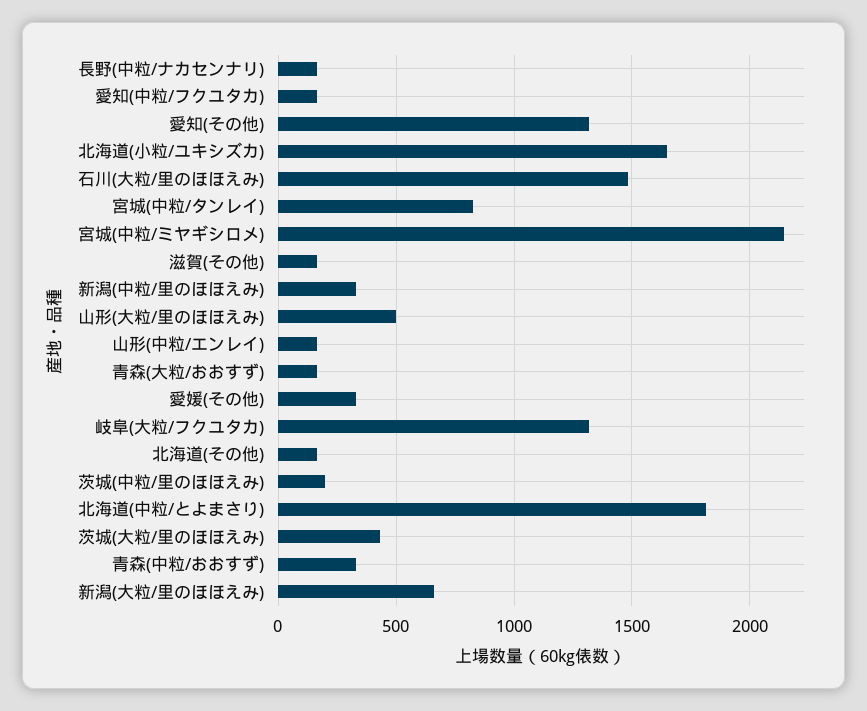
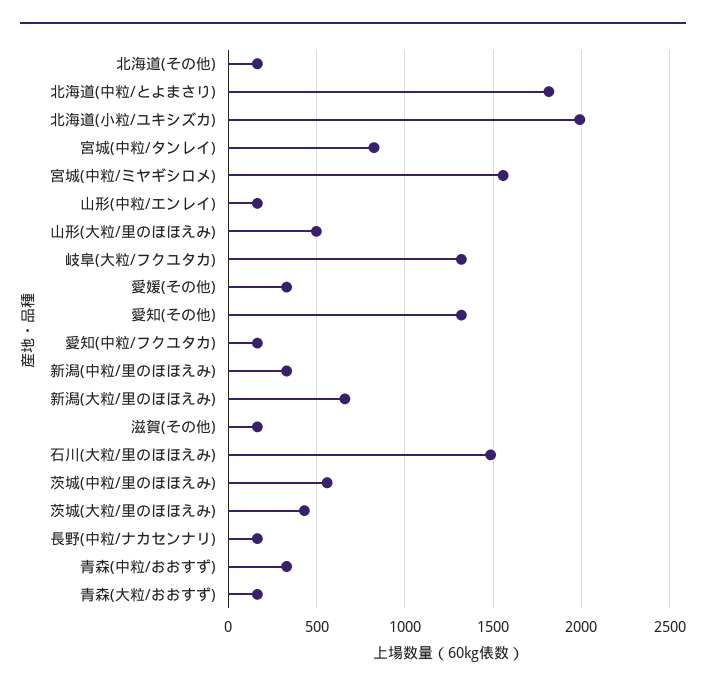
北海道(小粒/ユキシズカ): 1650 -> 2000
宮城(中粒/ミヤギシロメ): 2150 -> 1550
茨城(中粒/里のほほえみ): 200 -> 550

